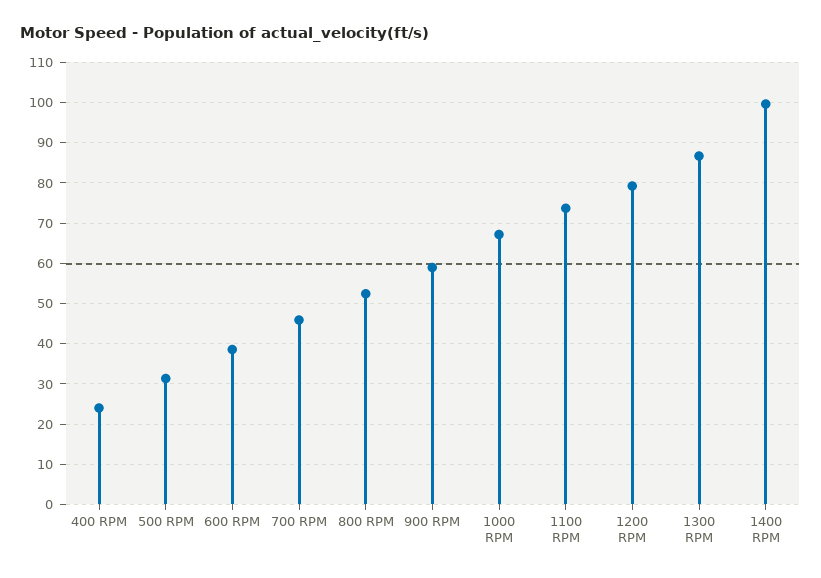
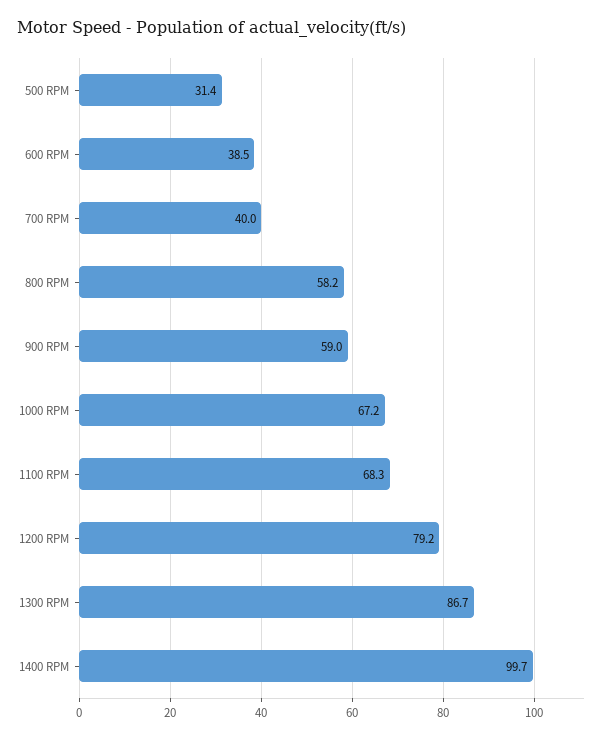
400 RPM: 24 -> none
700 RPM: 46 -> 40
800 RPM: 52 -> 58.2
1100 RPM: 74 -> 68.3

